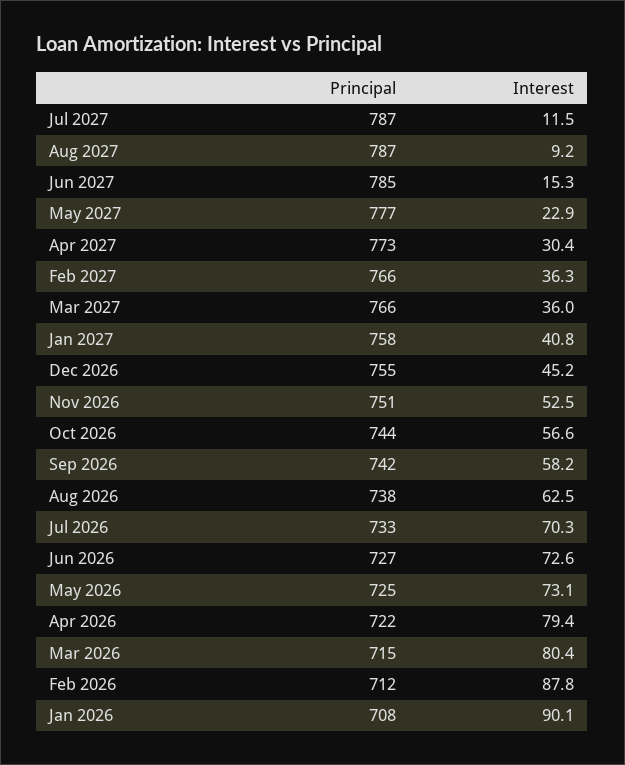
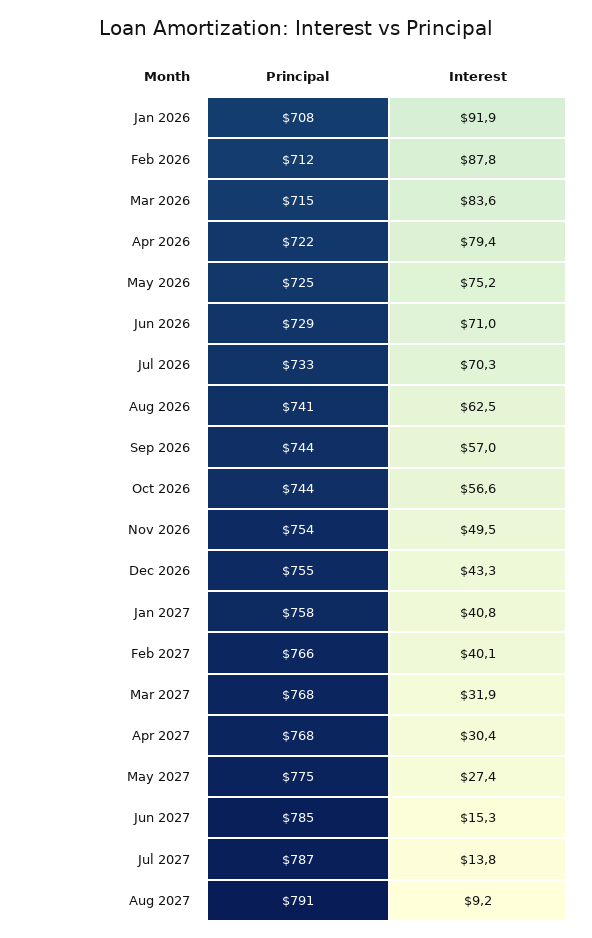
Interest, Jul 2027: 11.5 -> 13.8
Principal, Aug 2027: 787 -> 791
Principal, May 2027: 777 -> 775
Interest, May 2027: 22.9 -> 27.4
Principal, Apr 2027: 773 -> 768
Interest, Feb 2027: 36.3 -> 40.1
Principal, Mar 2027: 766 -> 768
Interest, Mar 2027: 36 -> 31.9
Interest, Dec 2026: 45.2 -> 43.3
Principal, Nov 2026: 751 -> 754
Interest, Nov 2026: 52.5 -> 49.5
Principal, Sep 2026: 742 -> 744
Interest, Sep 2026: 58.2 -> 57
Principal, Aug 2026: 738 -> 741
Principal, Jun 2026: 727 -> 729
Interest, Jun 2026: 72.6 -> 71
Interest, May 2026: 73.1 -> 75.2
Interest, Mar 2026: 80.4 -> 83.6
Interest, Jan 2026: 90.1 -> 91.9

